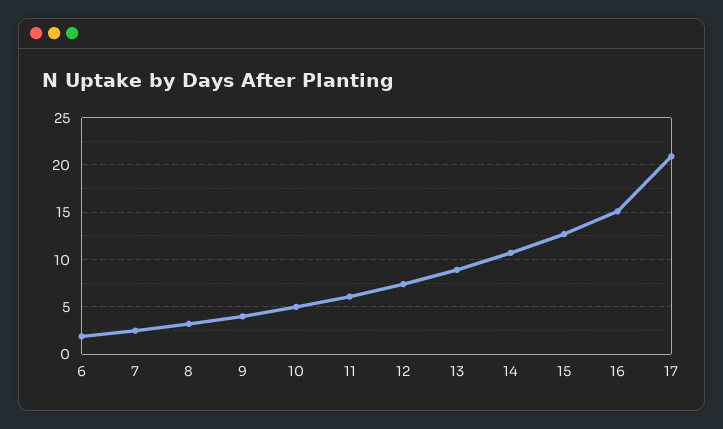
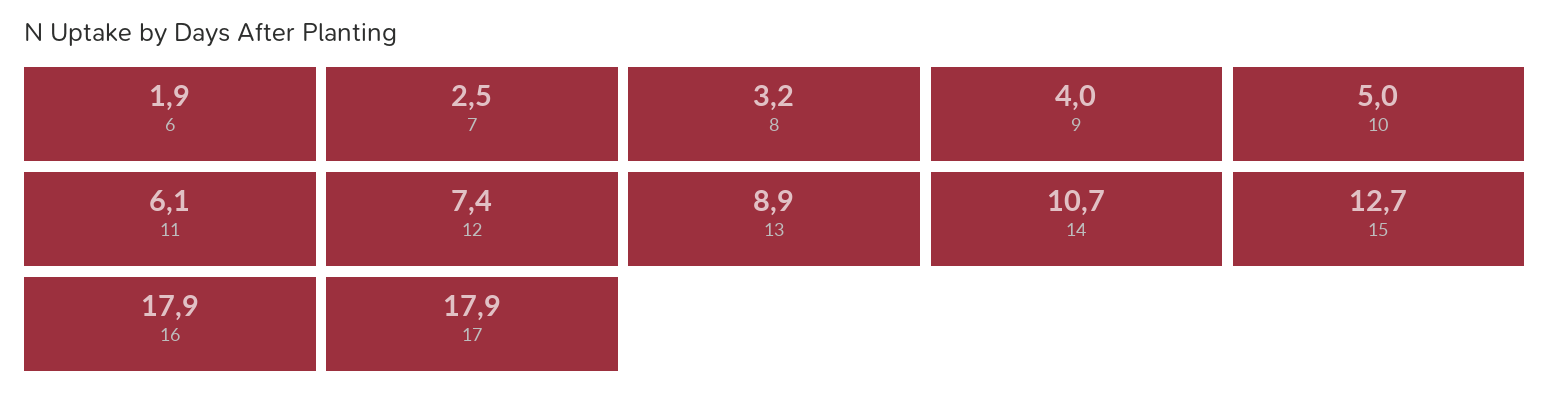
16: 15 -> 17.9
17: 21 -> 17.9

